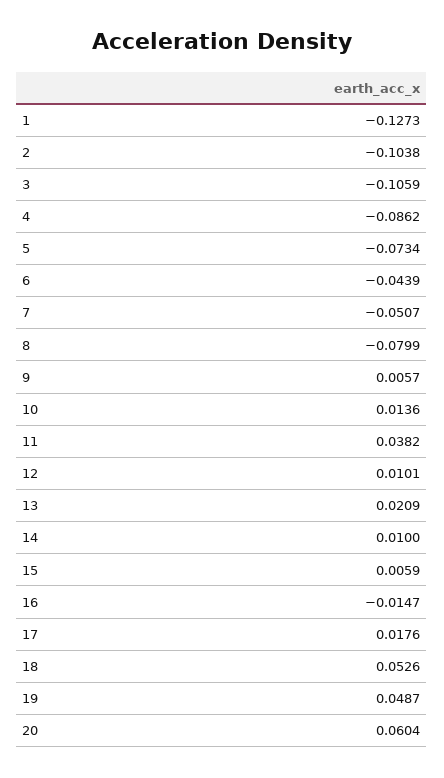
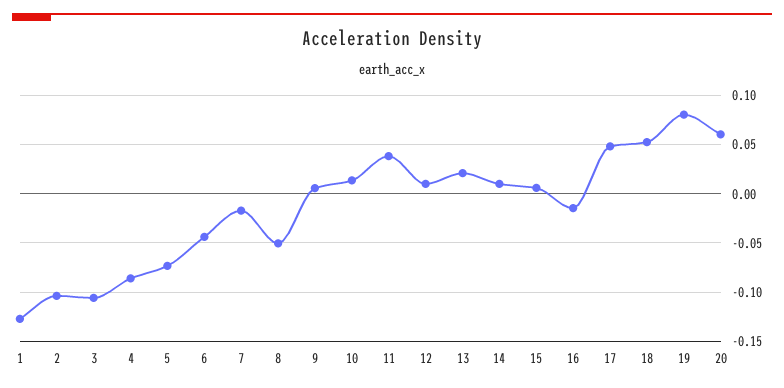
7: -0.0507 -> -0.02
8: -0.0799 -> -0.05
17: 0.0176 -> 0.05
19: 0.0487 -> 0.08

